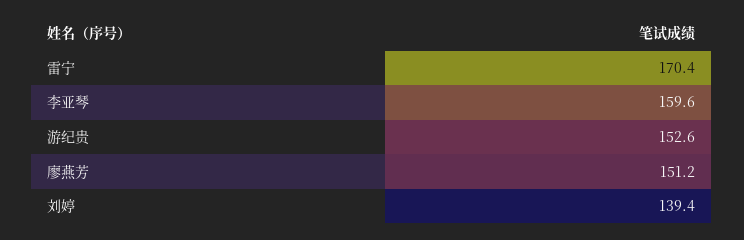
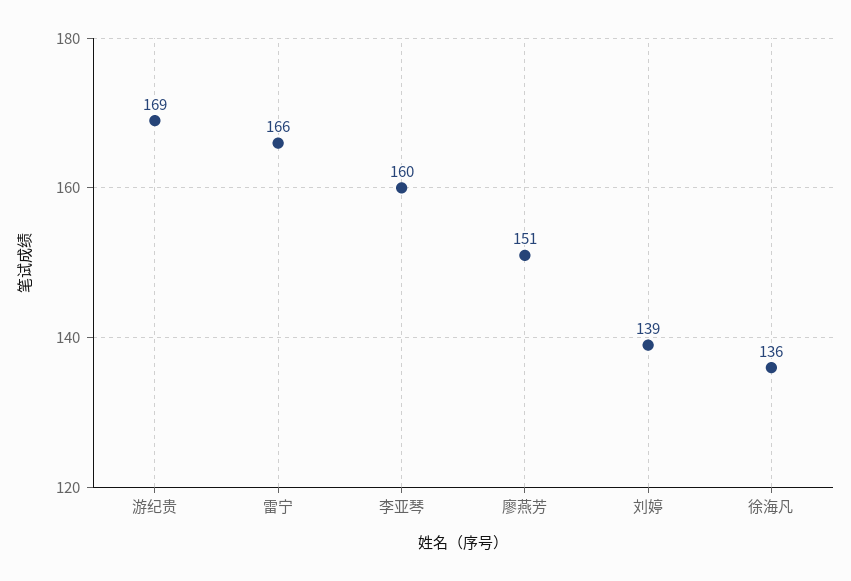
雷宁: 170.4 -> 166
游纪贵: 152.6 -> 169
徐海凡: none -> 136

